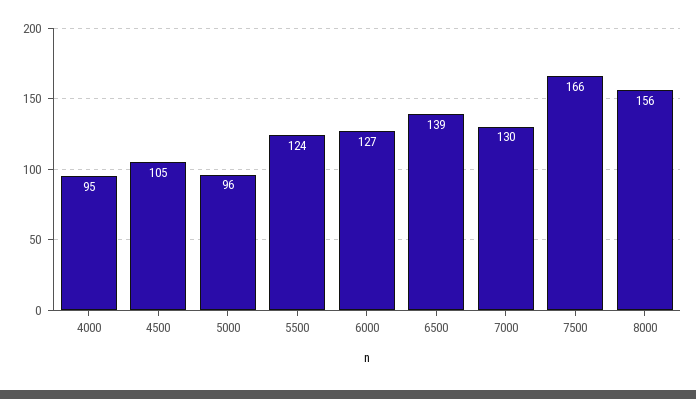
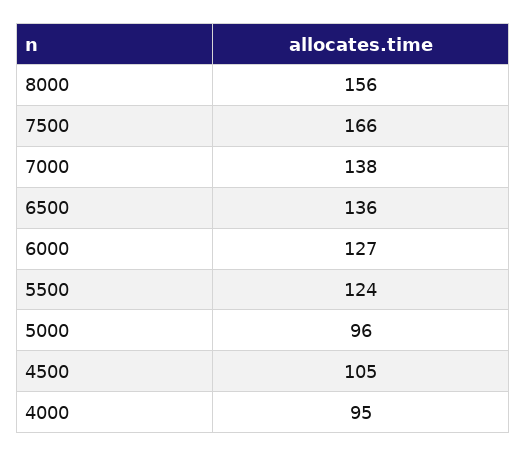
6500: 139 -> 136
7000: 130 -> 138

